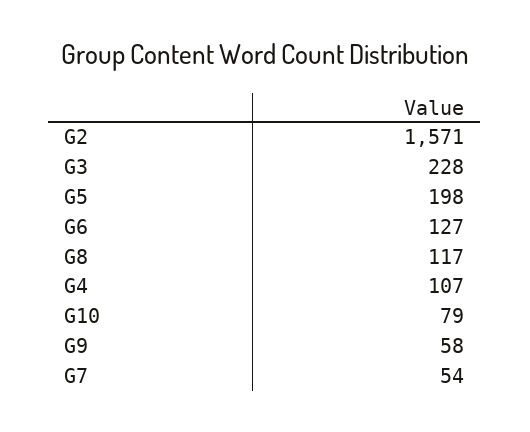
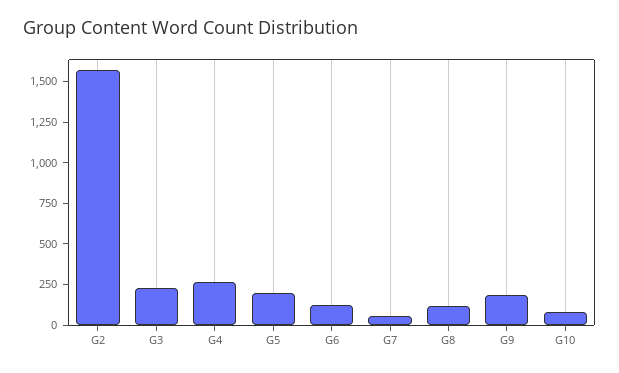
G4: 107 -> 250
G9: 58 -> 200

